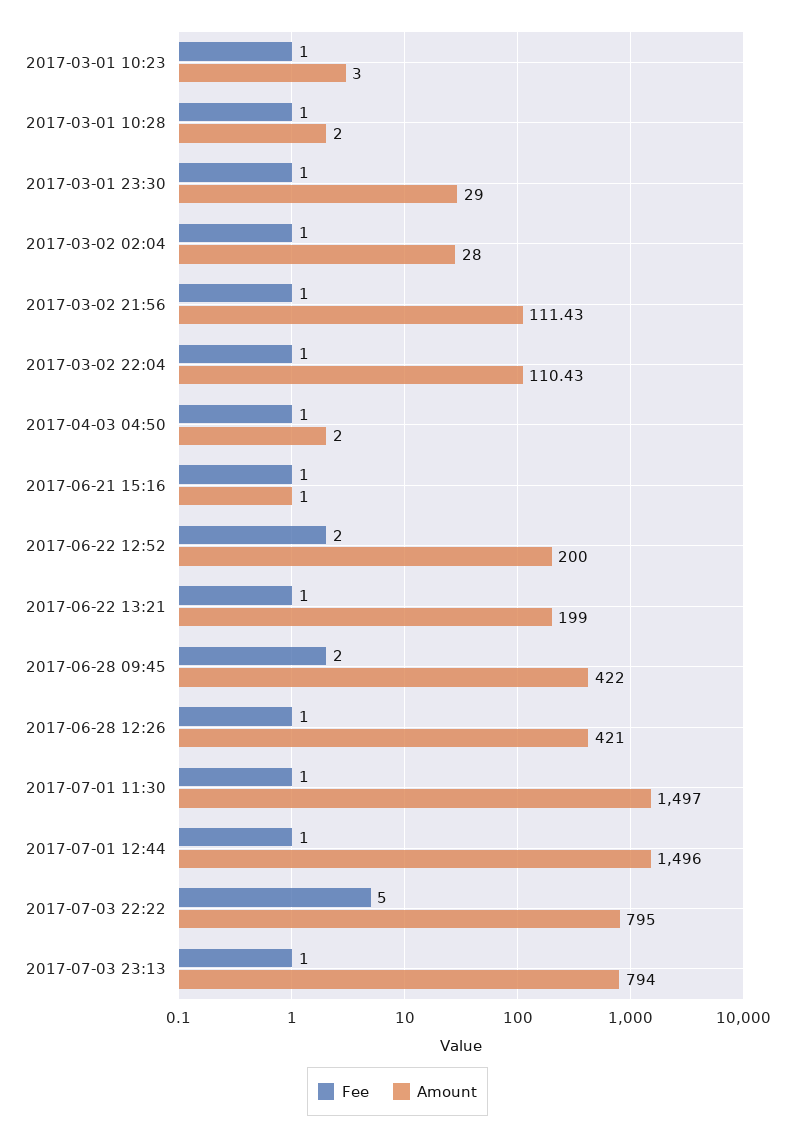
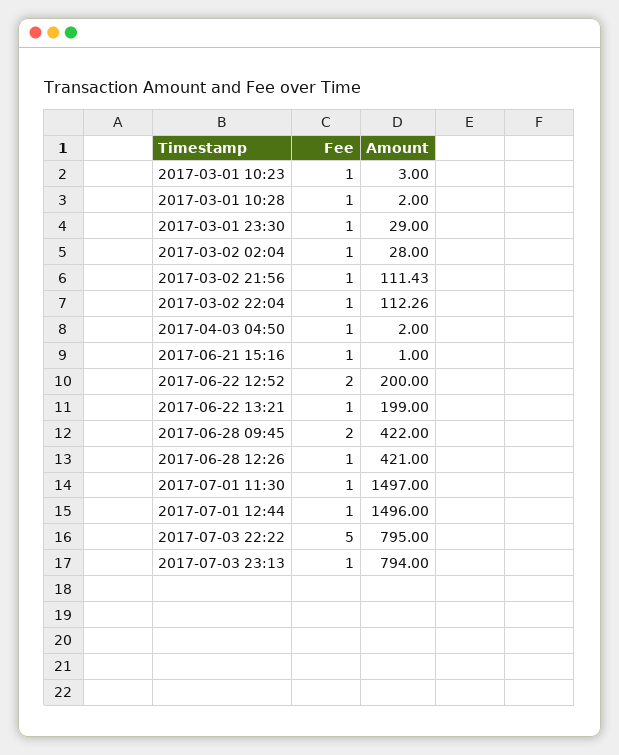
Amount, 2017-03-02 22:04: 110.43 -> 112.26

